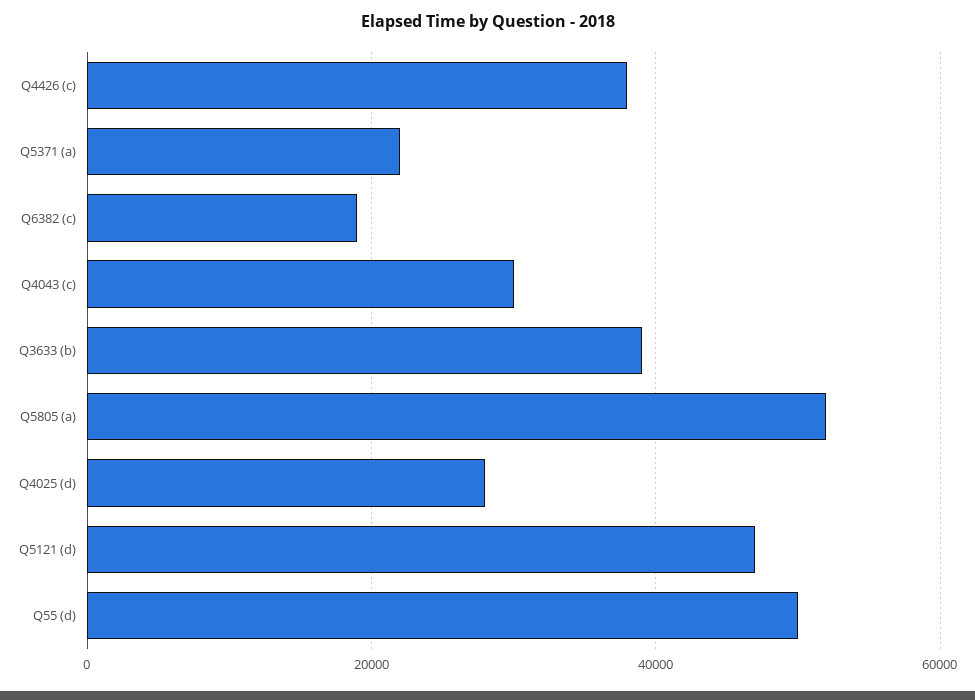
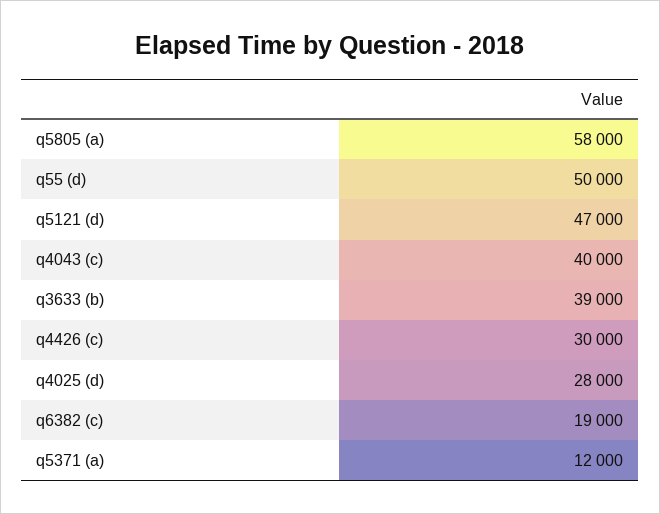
Q4426 (c): 38000 -> 30000
Q5371 (a): 22000 -> 12000
Q4043 (c): 30000 -> 40000
Q5805 (a): 52000 -> 58000

